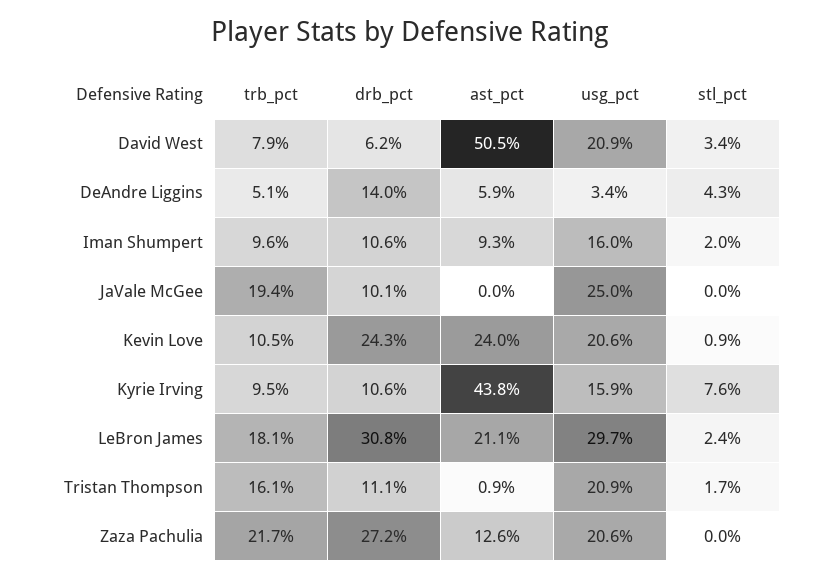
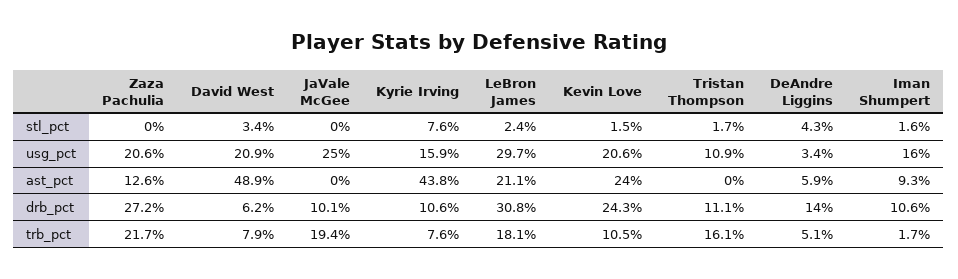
ast_pct, David West: 50.5 -> 48.9
trb_pct, Iman Shumpert: 9.6 -> 1.7
stl_pct, Iman Shumpert: 2 -> 1.6
stl_pct, Kevin Love: 0.9 -> 1.5
trb_pct, Kyrie Irving: 9.5 -> 7.6
ast_pct, Tristan Thompson: 0.9 -> 0
usg_pct, Tristan Thompson: 20.9 -> 10.9

